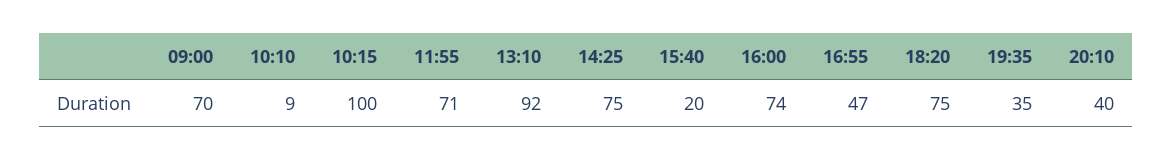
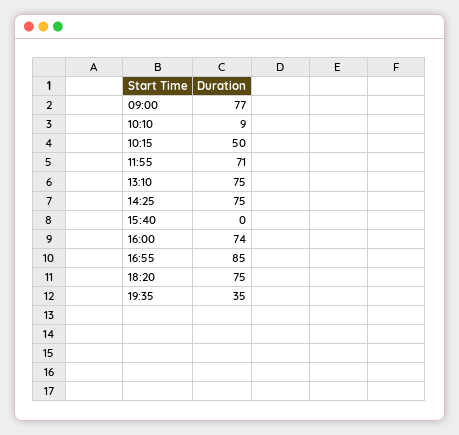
09:00: 70 -> 77
10:15: 100 -> 50
13:10: 92 -> 75
15:40: 20 -> 0
16:55: 47 -> 85
20:10: 40 -> none

